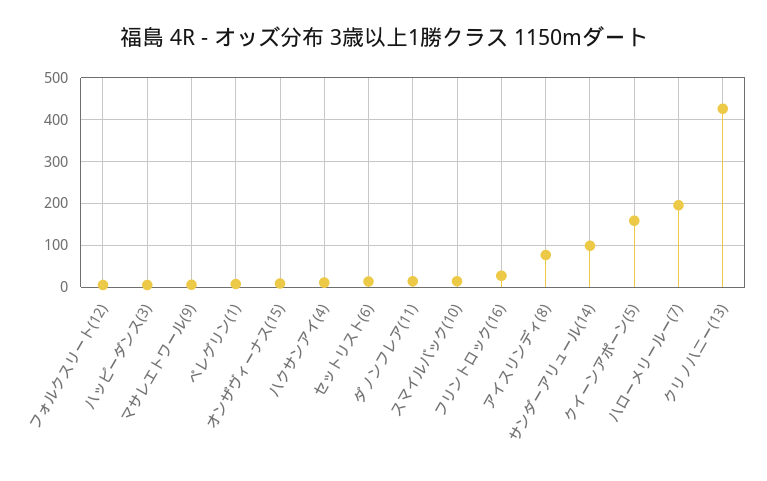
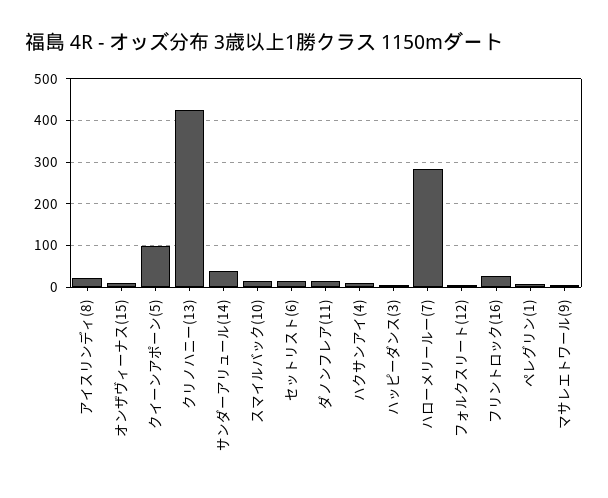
アイスリンディ(8): 80 -> 20
サンダーアリュール(14): 100 -> 40
クイーンアポーン(5): 160 -> 100
ハローメリールー(7): 200 -> 280

